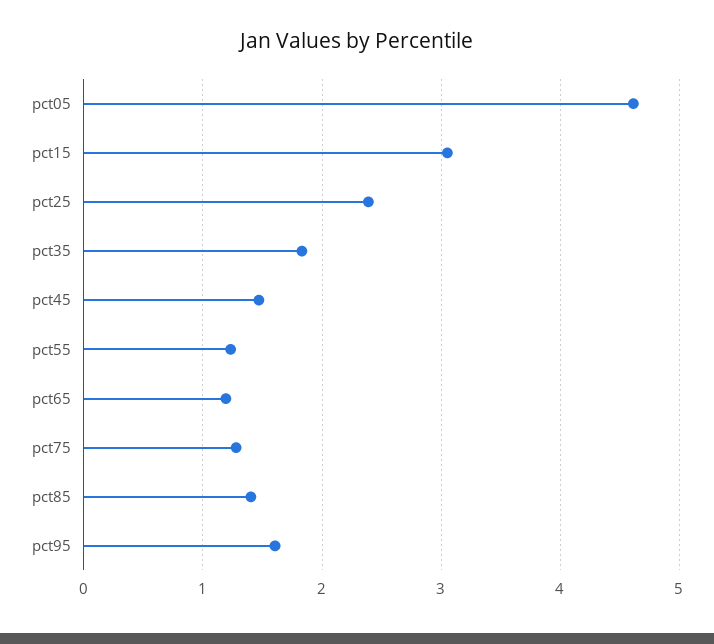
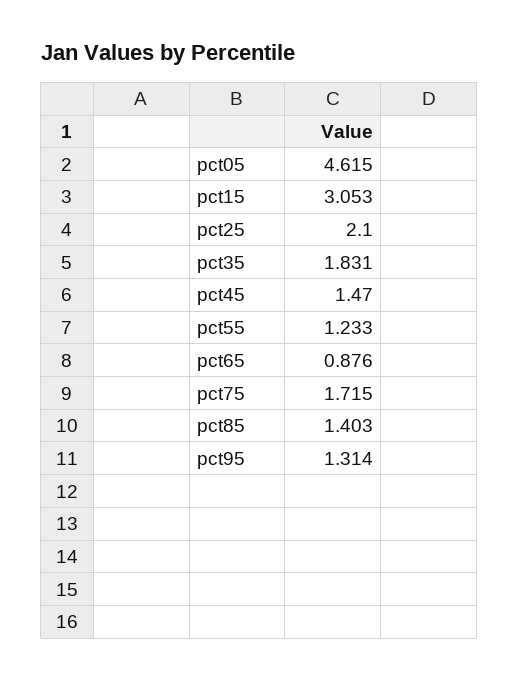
pct25: 2.4 -> 2.1
pct65: 1.2 -> 0.876
pct75: 1.3 -> 1.715
pct95: 1.6 -> 1.314

